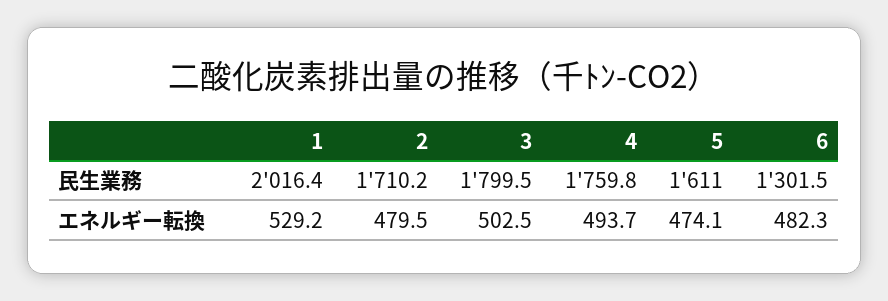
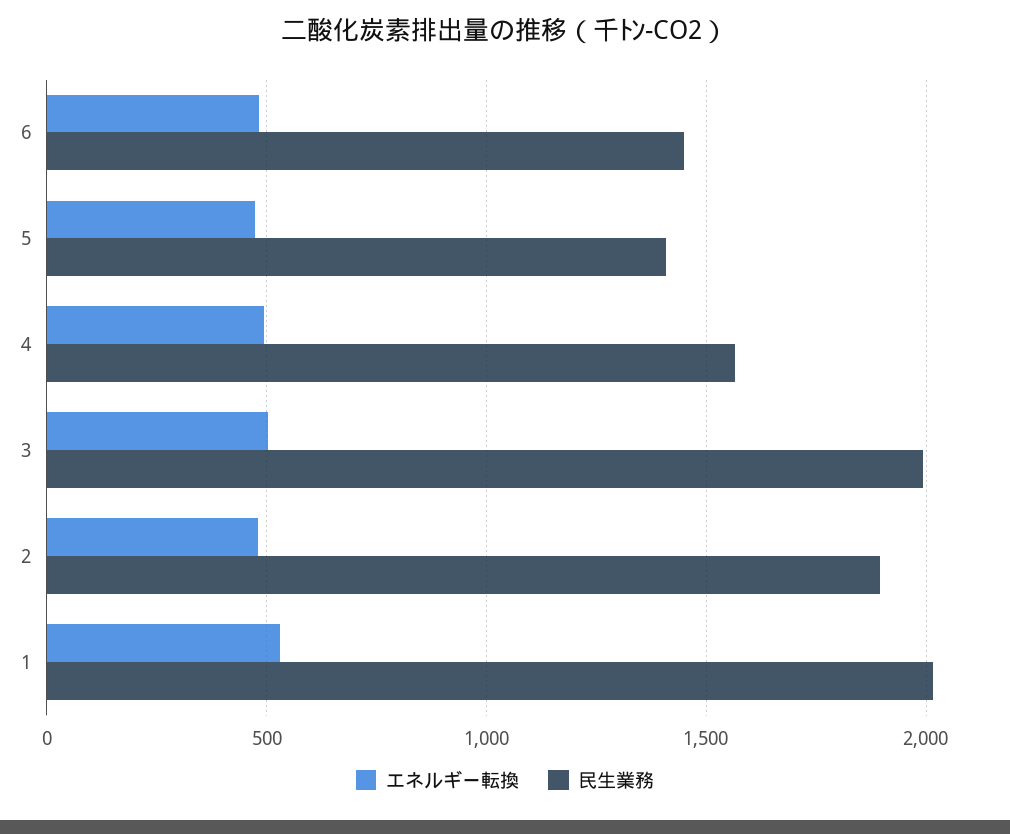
民生業務, 2: 1710.2 -> 1900
民生業務, 3: 1799.5 -> 2000
民生業務, 4: 1759.8 -> 1550
民生業務, 5: 1611 -> 1400
民生業務, 6: 1301.5 -> 1450

